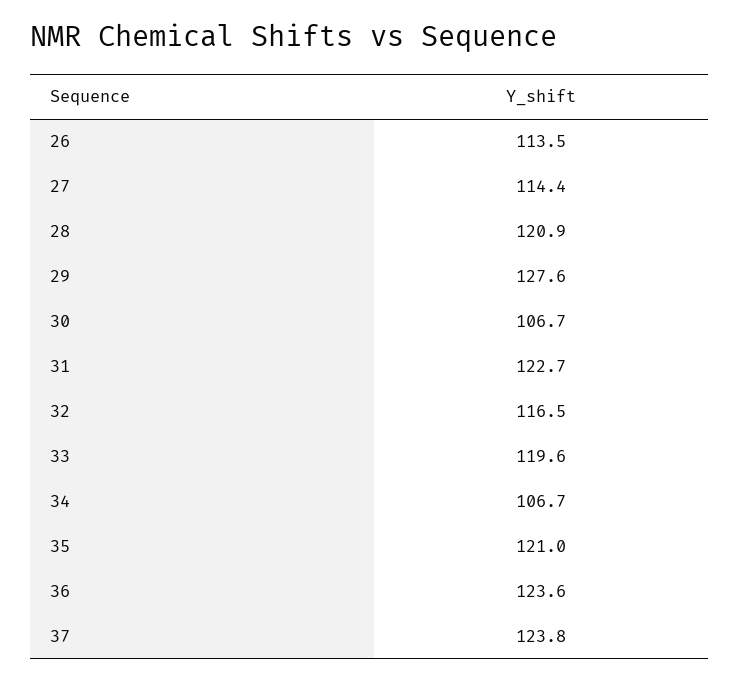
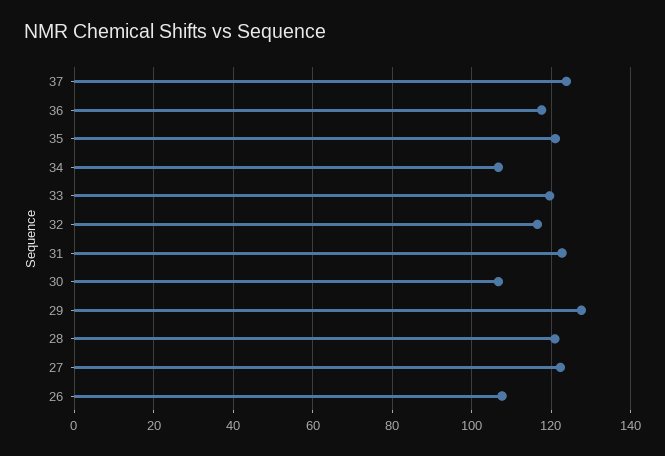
26: 113.5 -> 108
27: 114.4 -> 122
36: 123.6 -> 118

